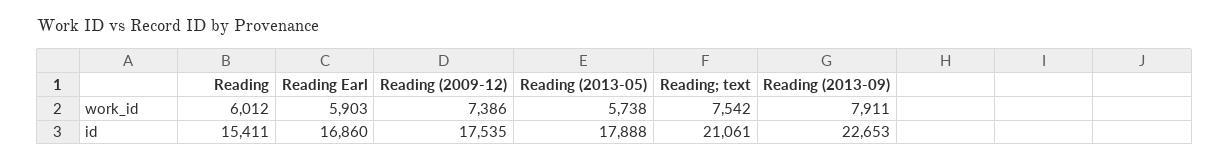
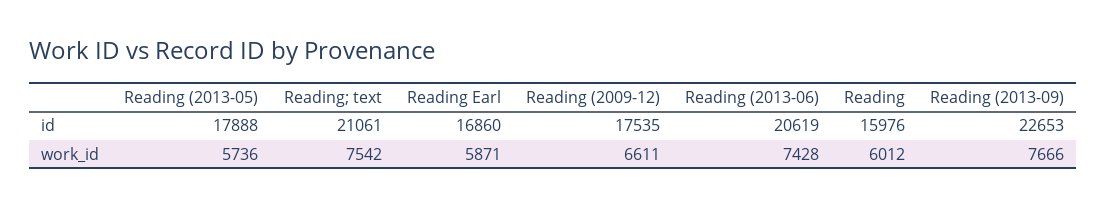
Reading Earl, work_id: 5903 -> 5871
Reading (2009-12), work_id: 7386 -> 6611
Reading (2013-05), work_id: 5738 -> 5736
Reading (2013-09), work_id: 7911 -> 7666
Reading, id: 15411 -> 15976
Reading (2013-06), id: none -> 20619
Reading (2013-06), work_id: none -> 7428

